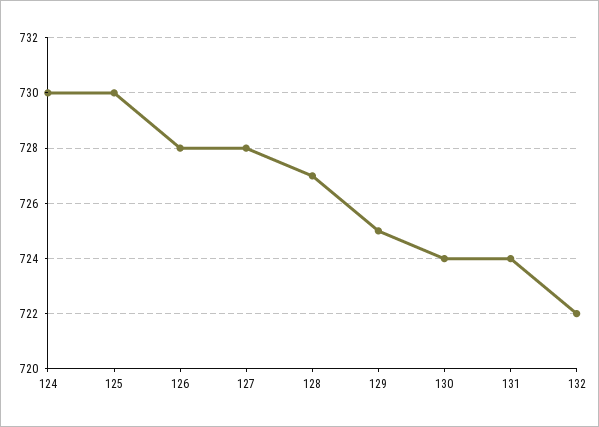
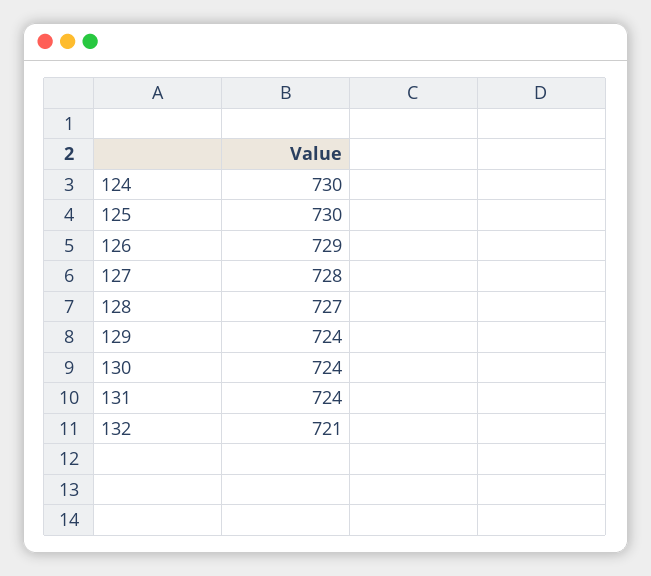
126: 728 -> 729
129: 725 -> 724
132: 722 -> 721

